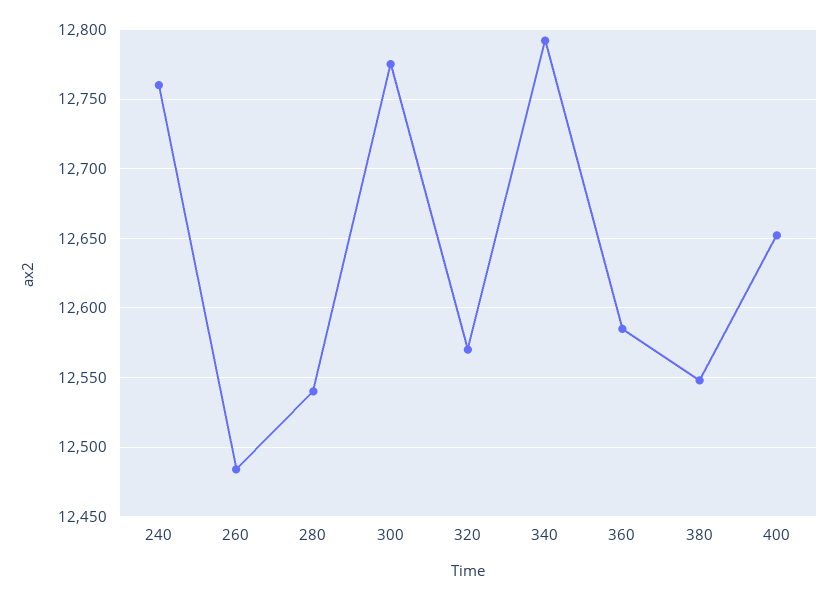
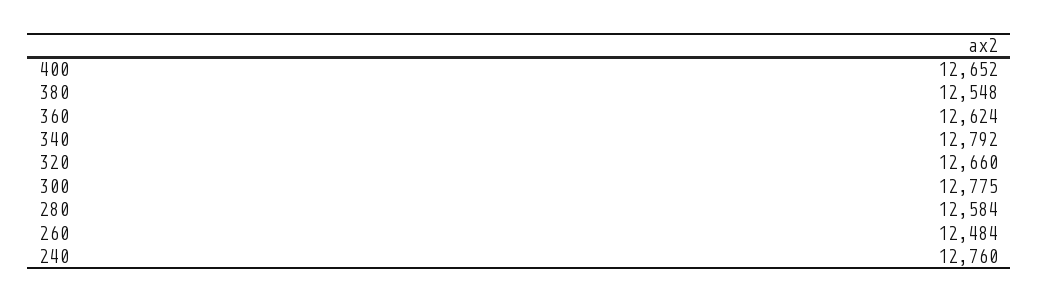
280: 12540 -> 12584
320: 12570 -> 12660
360: 12585 -> 12624

